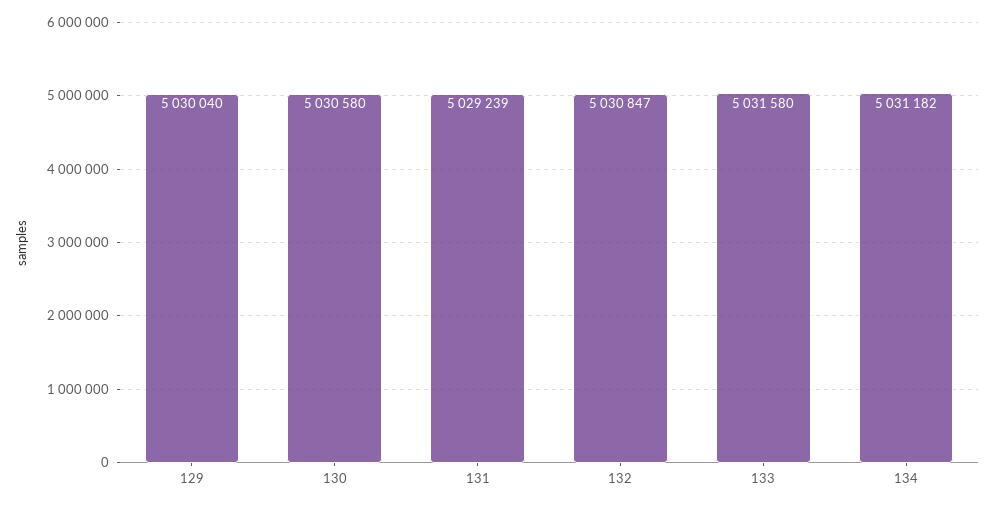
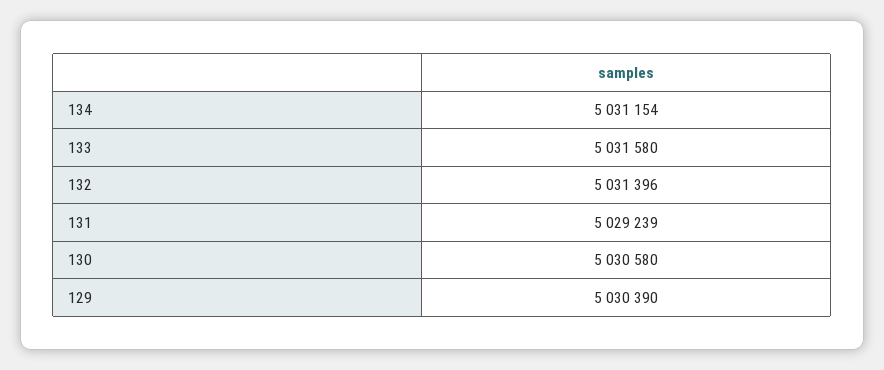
129: 5030040 -> 5030390
132: 5030847 -> 5031396
134: 5031182 -> 5031154

